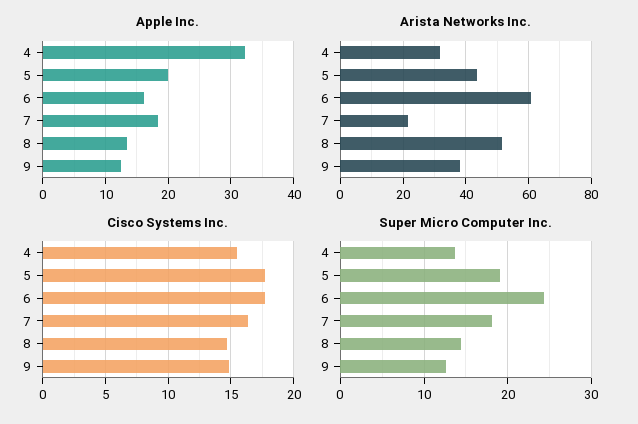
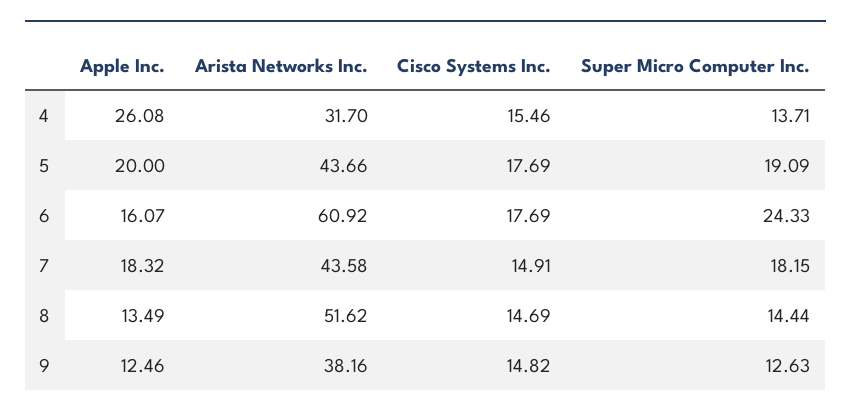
Apple Inc., 4: 32 -> 26.08
Arista Networks Inc., 7: 22 -> 43.58
Cisco Systems Inc., 7: 16.5 -> 14.91

